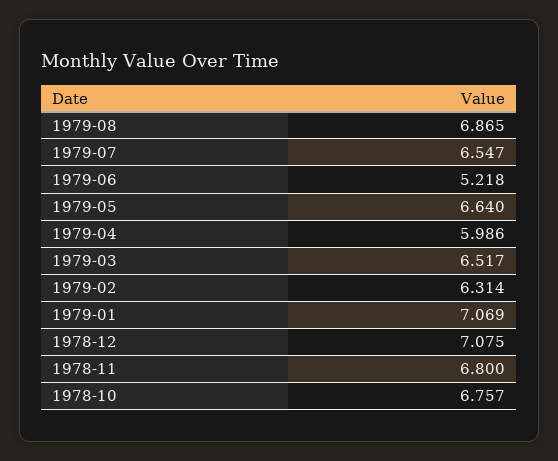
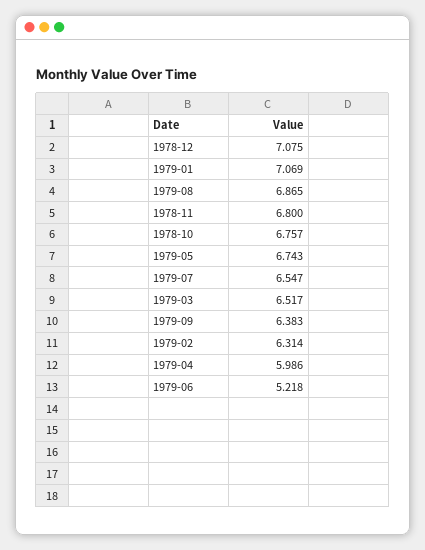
1979-05: 6.64 -> 6.743
1979-09: none -> 6.383

